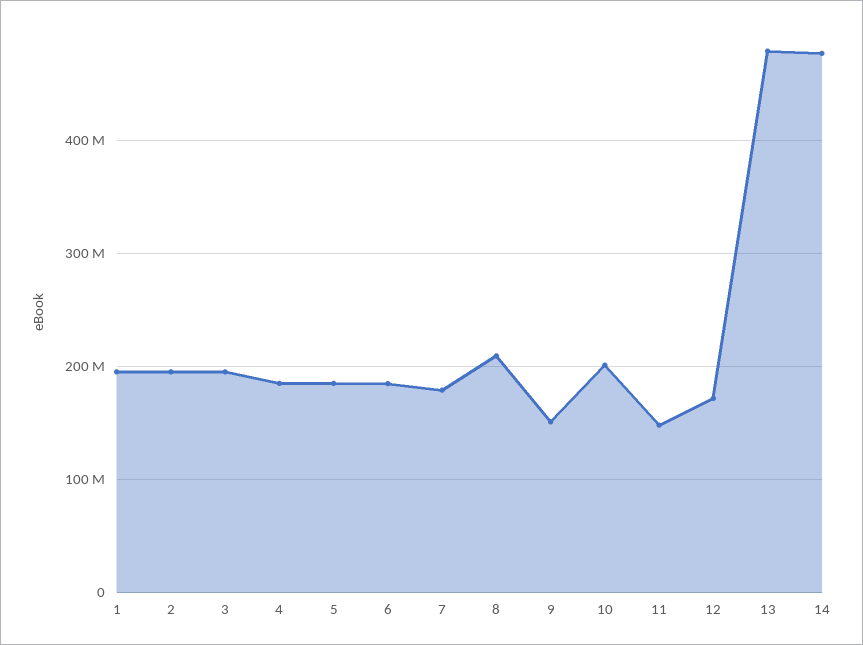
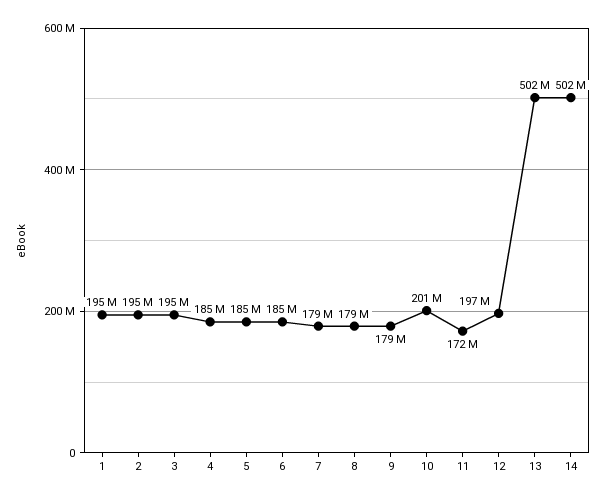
8: 210000000 -> 179000000
9: 150000000 -> 179000000
11: 150000000 -> 172000000
12: 170000000 -> 197000000
13: 480000000 -> 502000000
14: 480000000 -> 502000000

